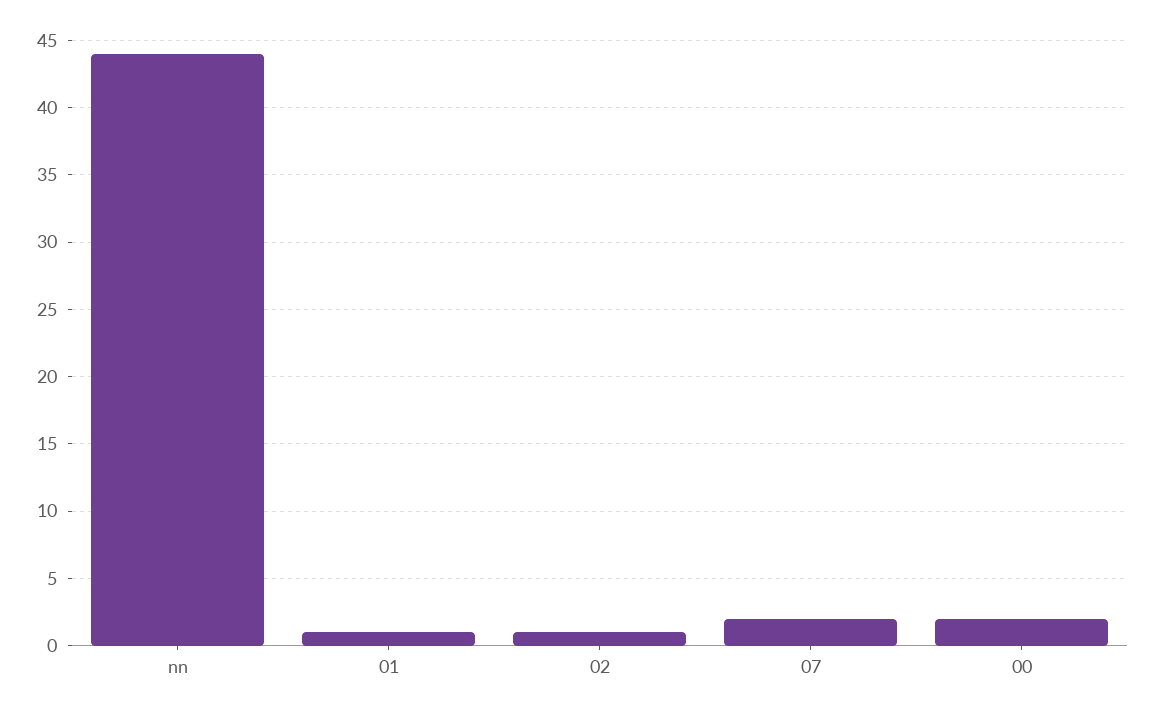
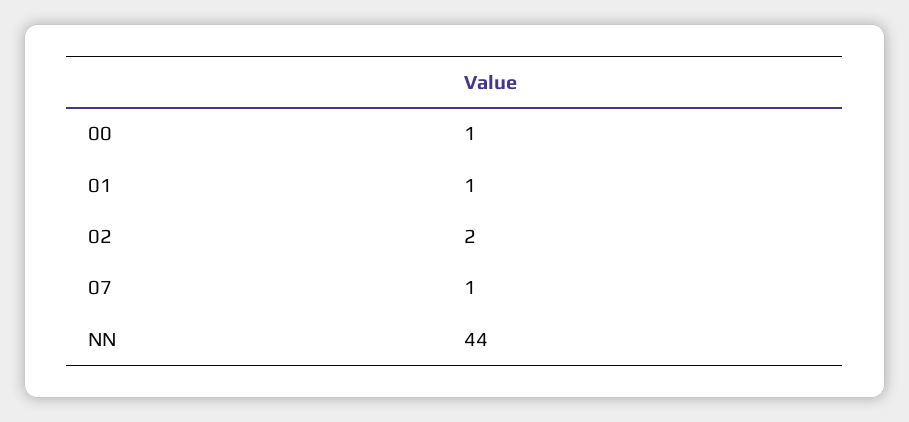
02: 1 -> 2
07: 2 -> 1
00: 2 -> 1

